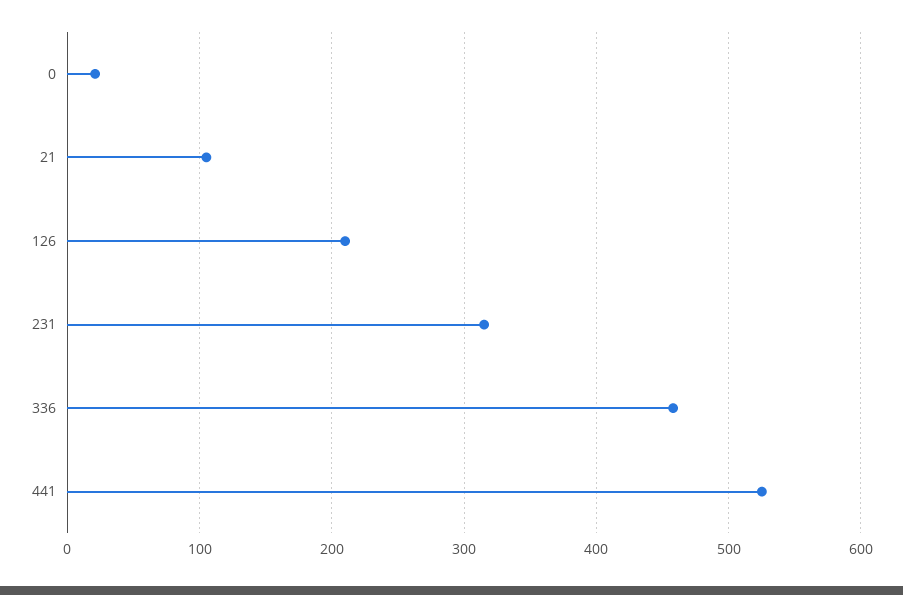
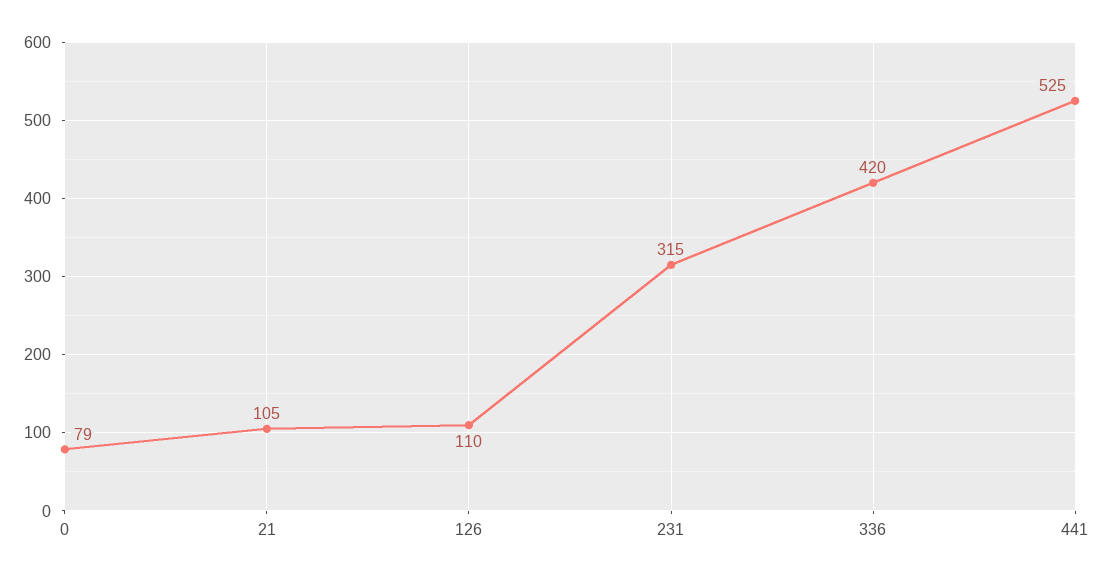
0: 20 -> 79
126: 210 -> 110
336: 460 -> 420

